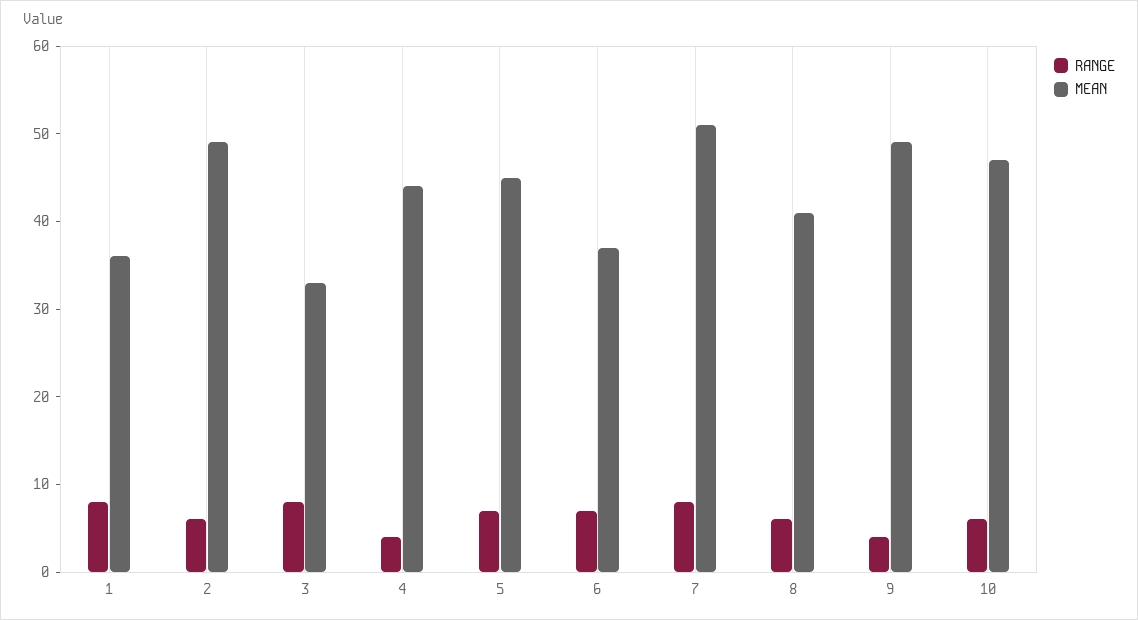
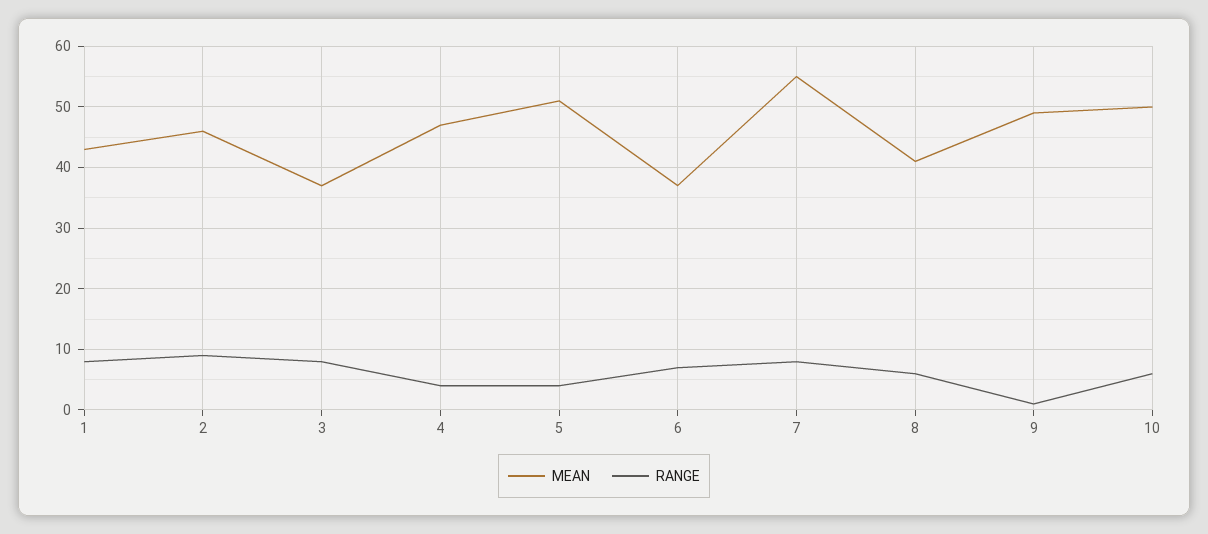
MEAN, 1: 36 -> 43
RANGE, 2: 6 -> 9
MEAN, 2: 49 -> 46
MEAN, 3: 33 -> 37
MEAN, 4: 44 -> 47
RANGE, 5: 7 -> 4
MEAN, 5: 45 -> 51
MEAN, 7: 51 -> 55
RANGE, 9: 4 -> 1
MEAN, 10: 47 -> 50

